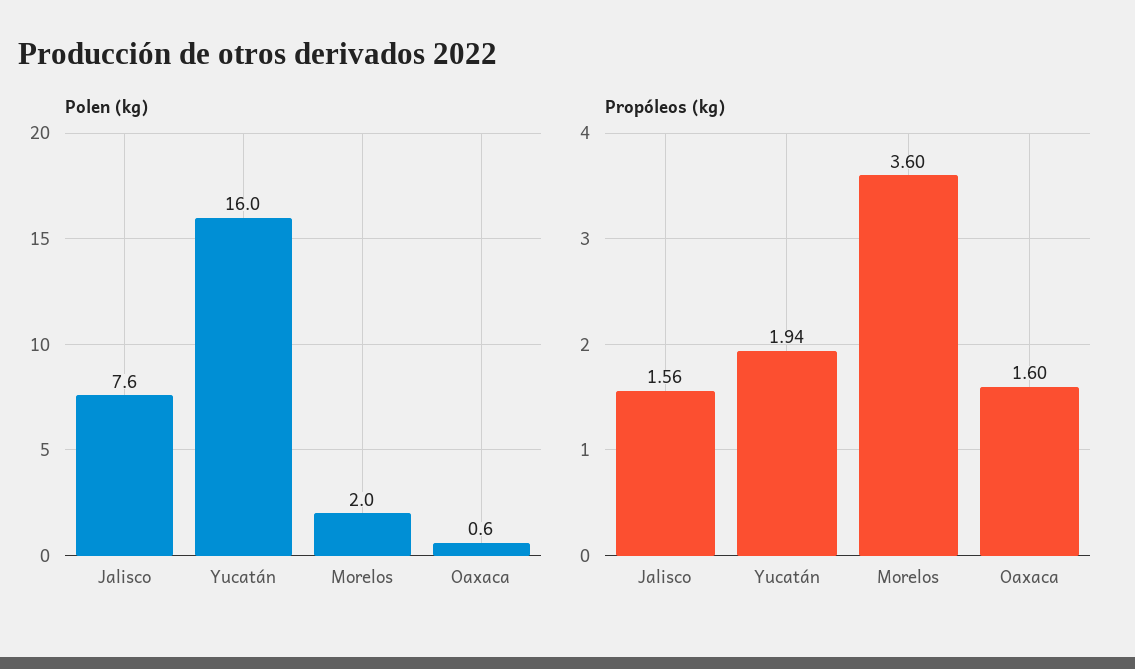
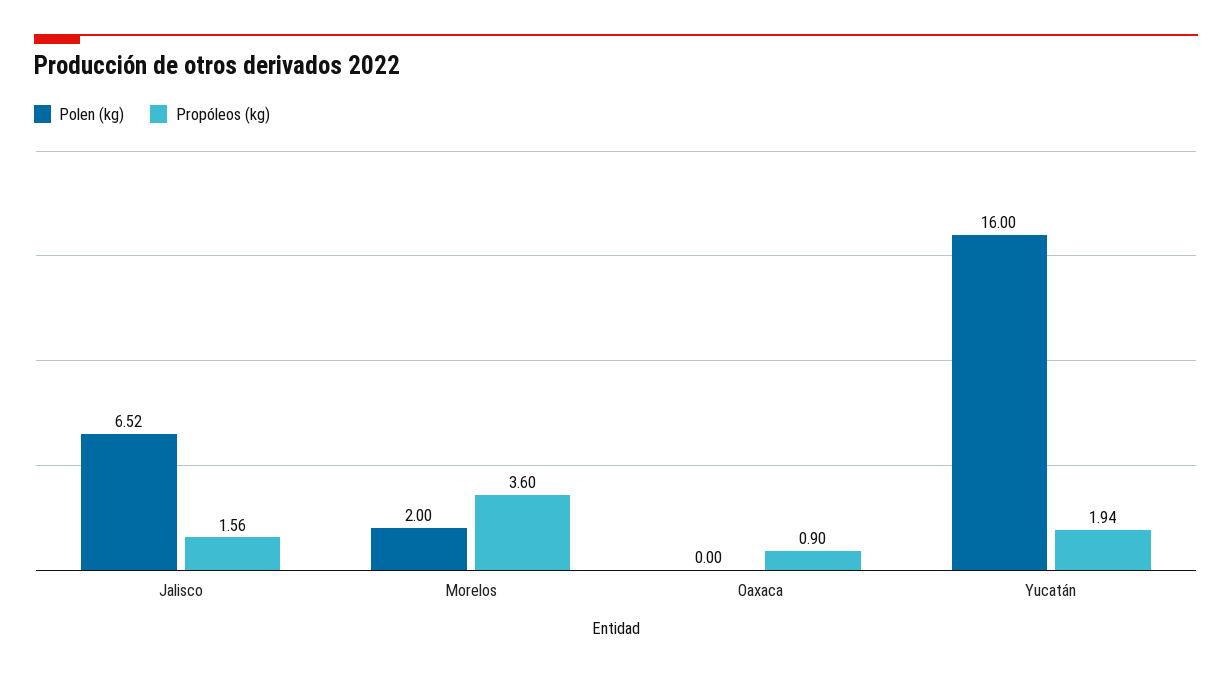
Polen (kg), Jalisco: 7.6 -> 6.52
Polen (kg), Oaxaca: 0.6 -> 0
Propóleos (kg), Oaxaca: 1.6 -> 0.9

